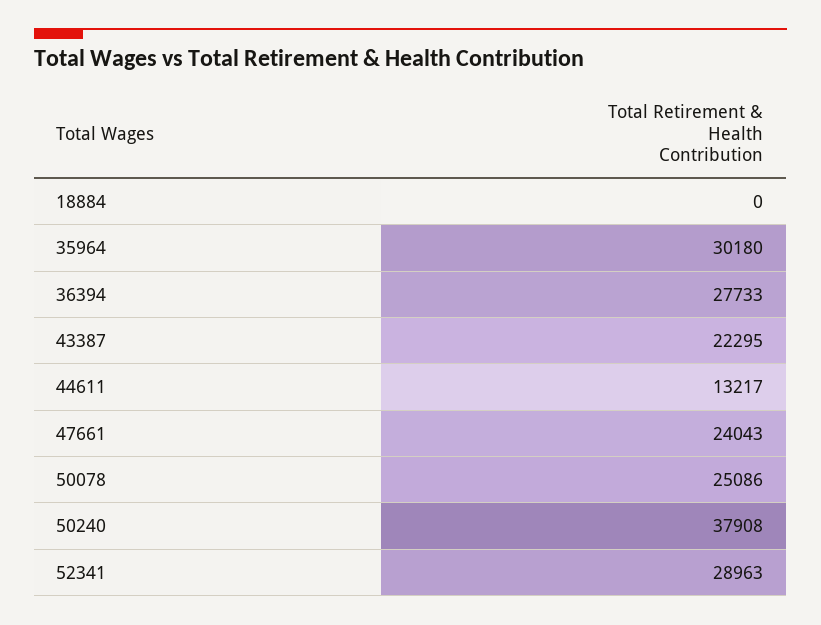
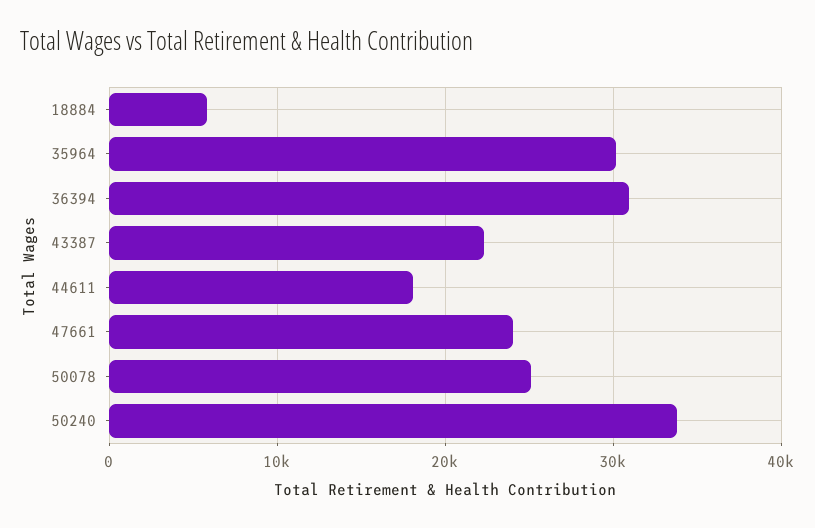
18884: 0 -> 6000
36394: 27733 -> 31000
44611: 13217 -> 18000
50240: 37908 -> 34000
52341: 28963 -> none

